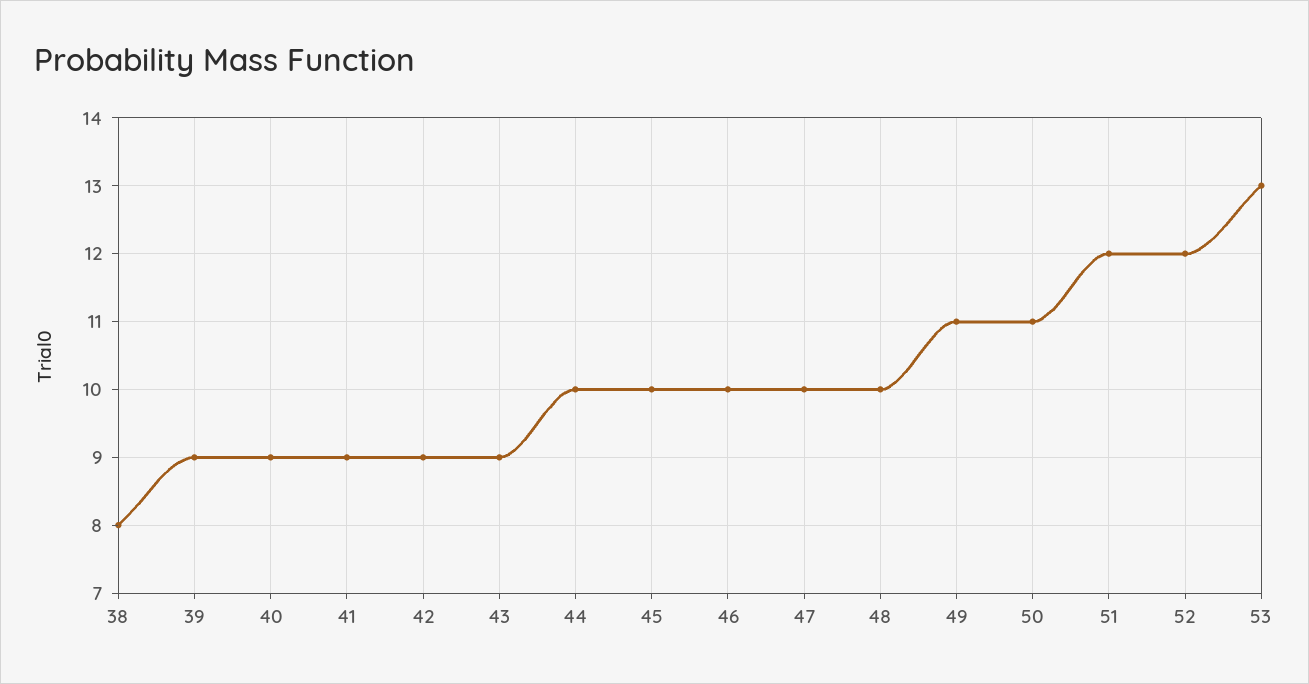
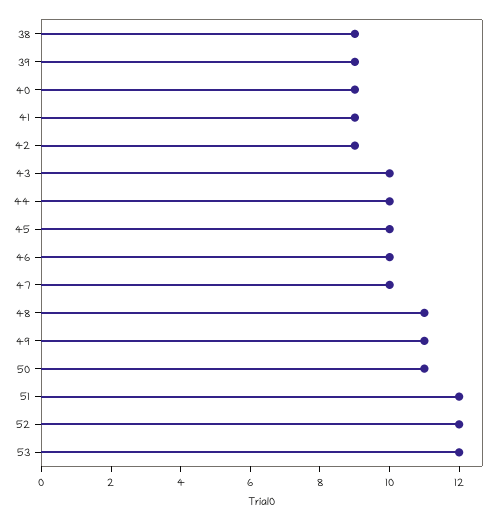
38: 8 -> 9
43: 9 -> 10
48: 10 -> 11
53: 13 -> 12

